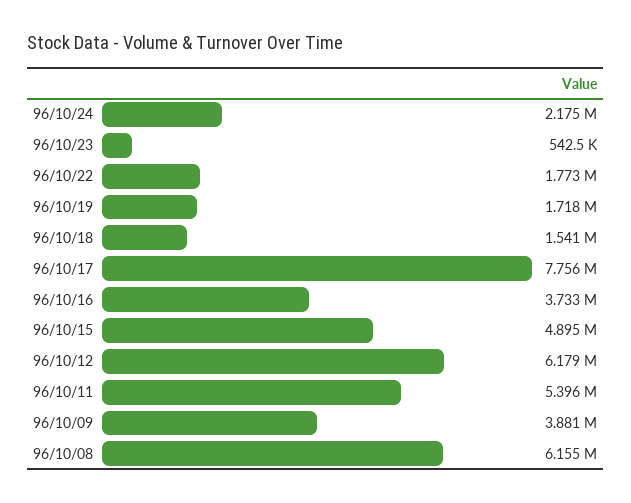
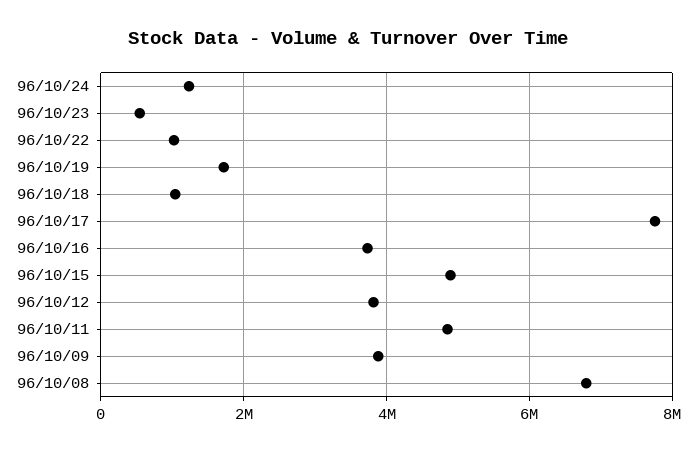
96/10/24: 2175000 -> 1200000
96/10/22: 1773000 -> 1000000
96/10/18: 1541000 -> 1000000
96/10/12: 6179000 -> 3800000
96/10/11: 5396000 -> 4800000
96/10/08: 6155000 -> 6800000

